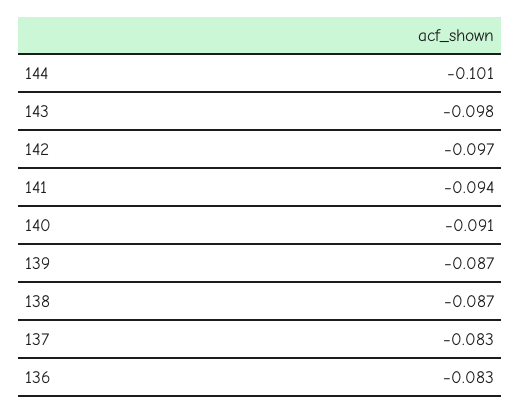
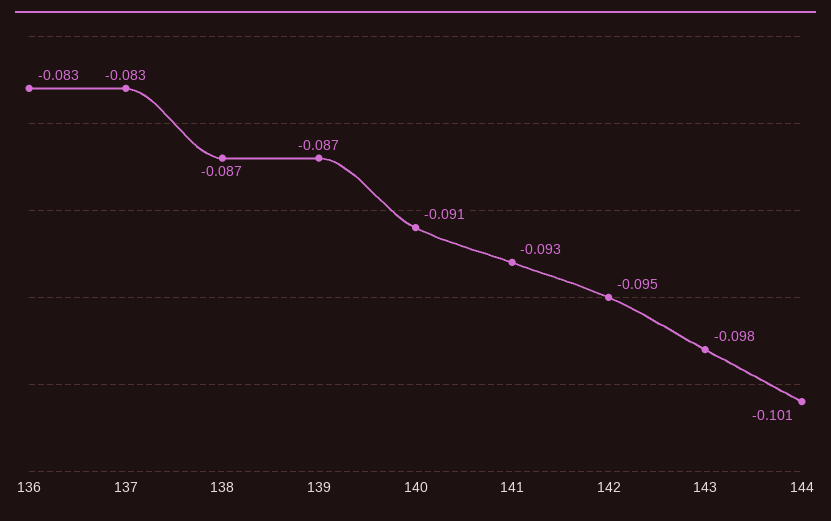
142: -0.097 -> -0.095
141: -0.094 -> -0.093

